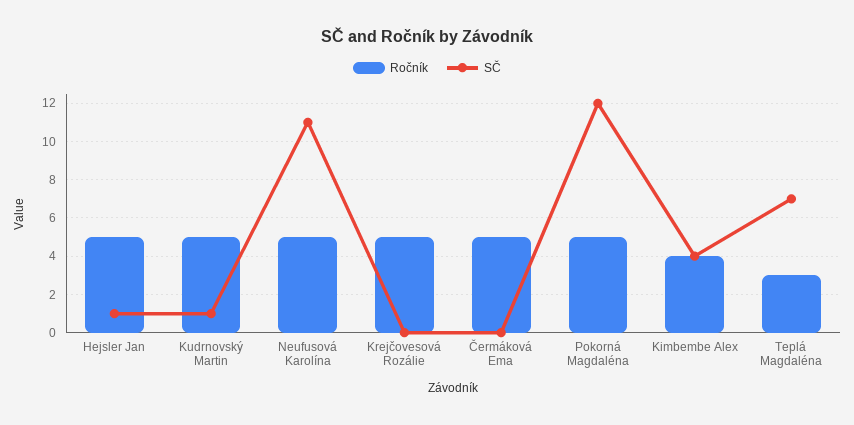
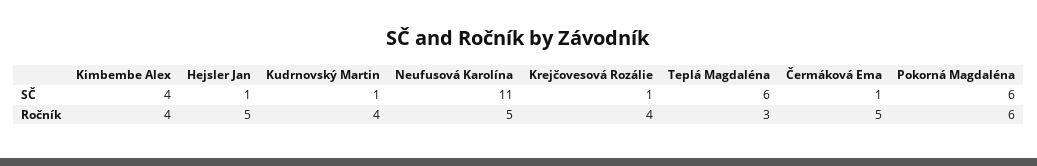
Ročník, Kudrnovský Martin: 5 -> 4
Ročník, Krejčovesová Rozálie: 5 -> 4
SČ, Krejčovesová Rozálie: 0 -> 1
SČ, Čermáková Ema: 0 -> 1
Ročník, Pokorná Magdaléna: 5 -> 6
SČ, Pokorná Magdaléna: 12 -> 6
SČ, Teplá Magdaléna: 7 -> 6

